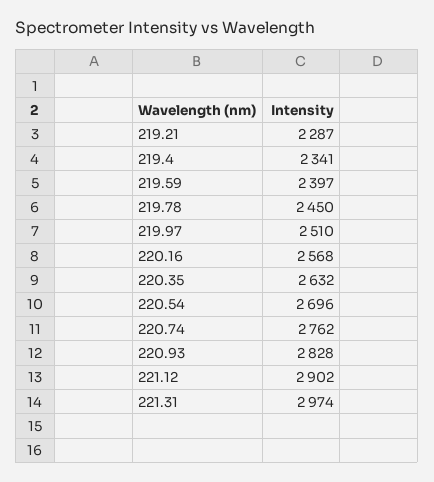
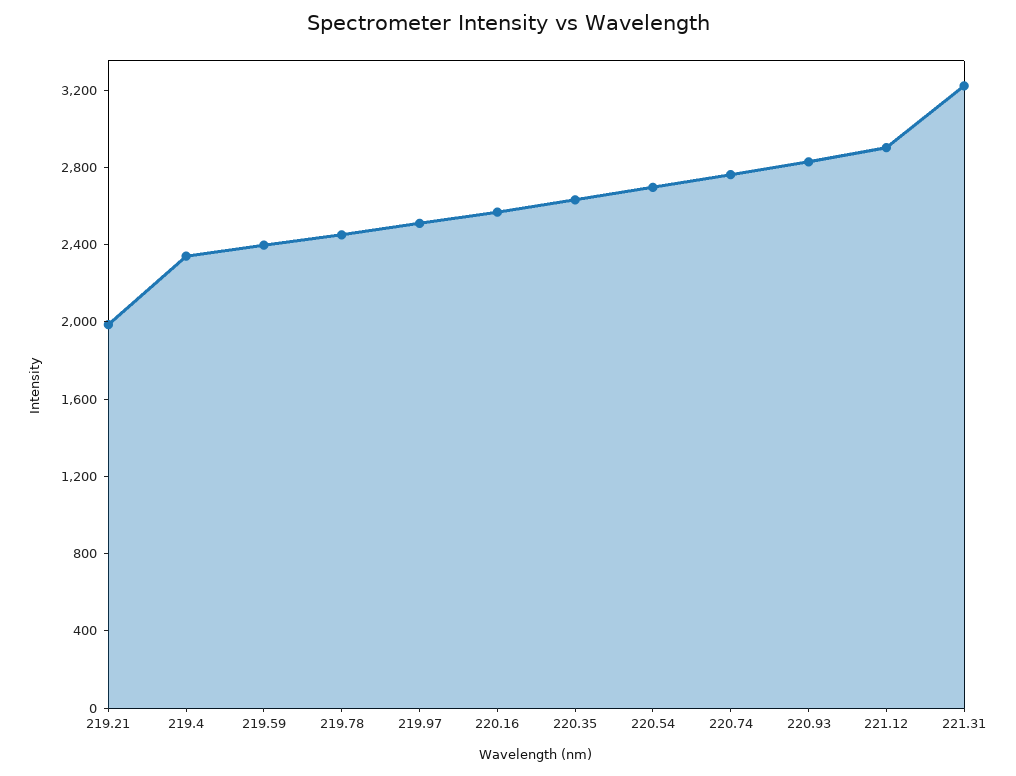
219.21: 2287 -> 2000
221.31: 2974 -> 3200

